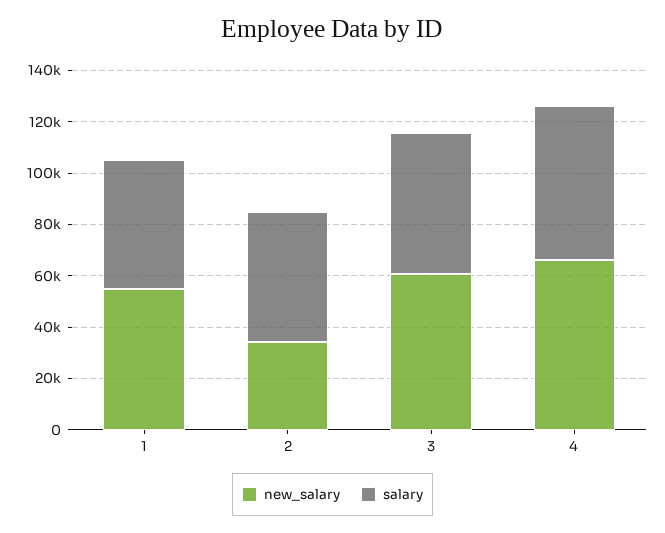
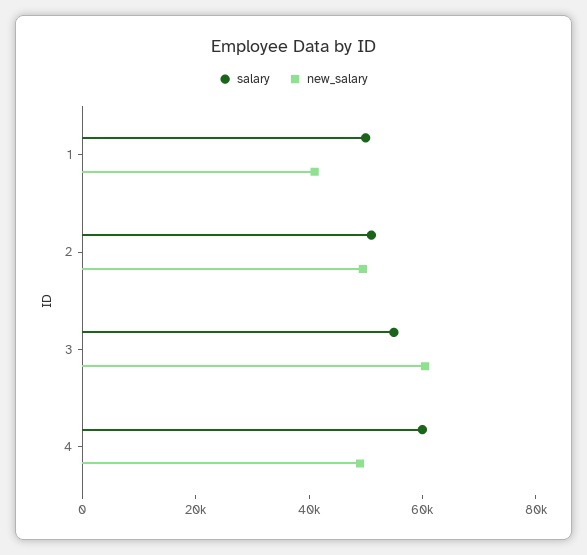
new_salary, 1: 55000 -> 40000
new_salary, 2: 35000 -> 50000
new_salary, 4: 65000 -> 50000

